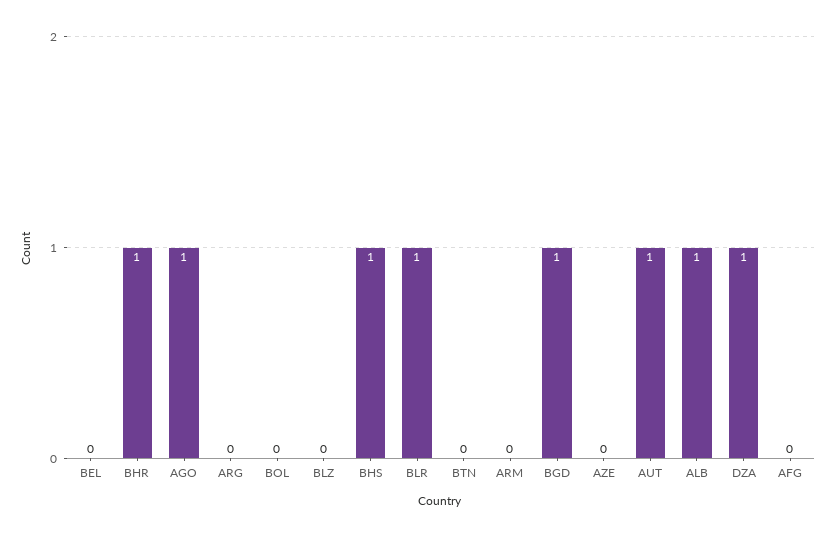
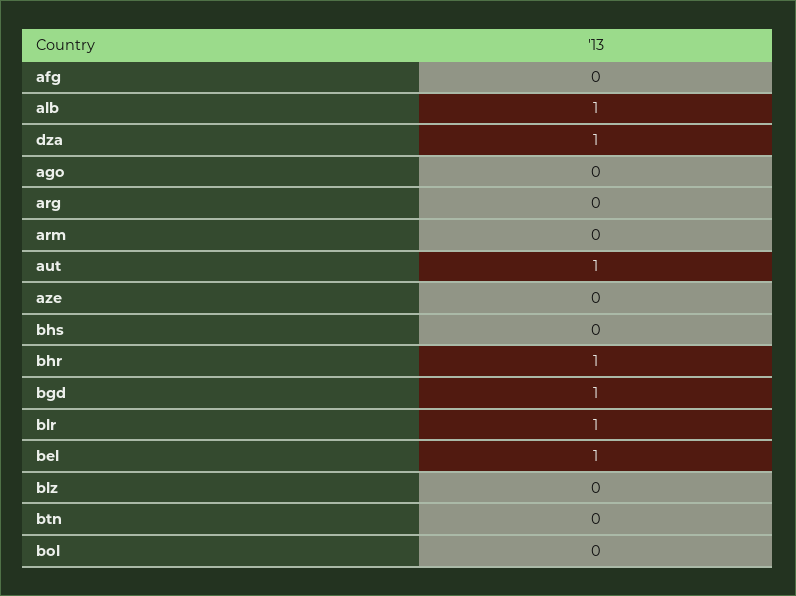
BEL: 0 -> 1
AGO: 1 -> 0
BHS: 1 -> 0

